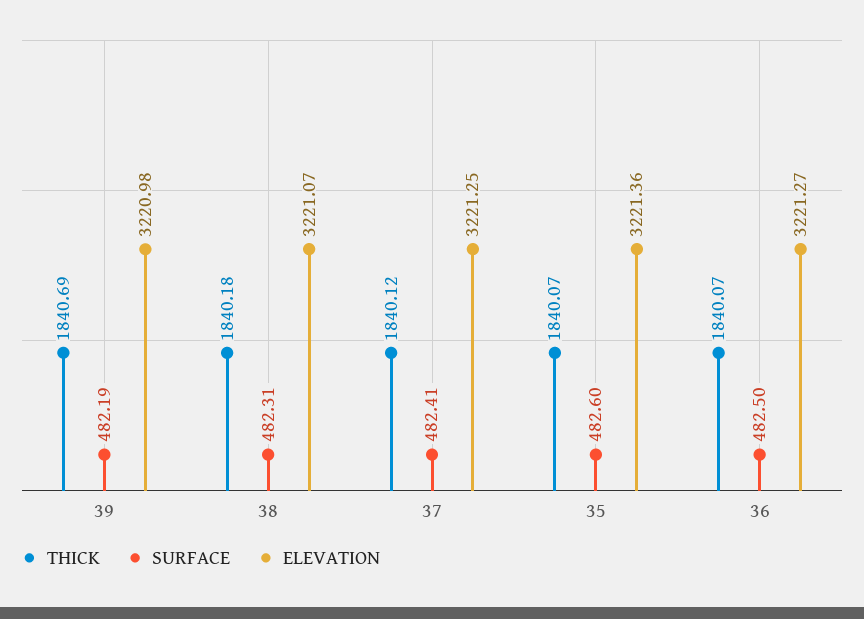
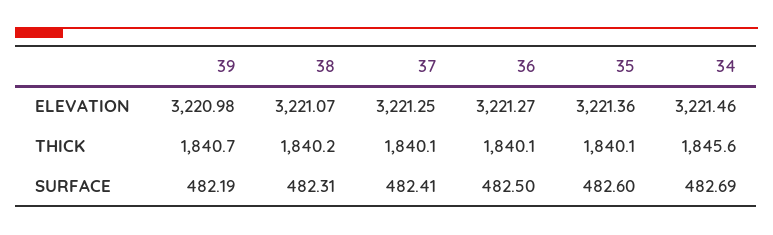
ELEVATION, 34: none -> 3221.46
THICK, 34: none -> 1845.6
SURFACE, 34: none -> 482.69

